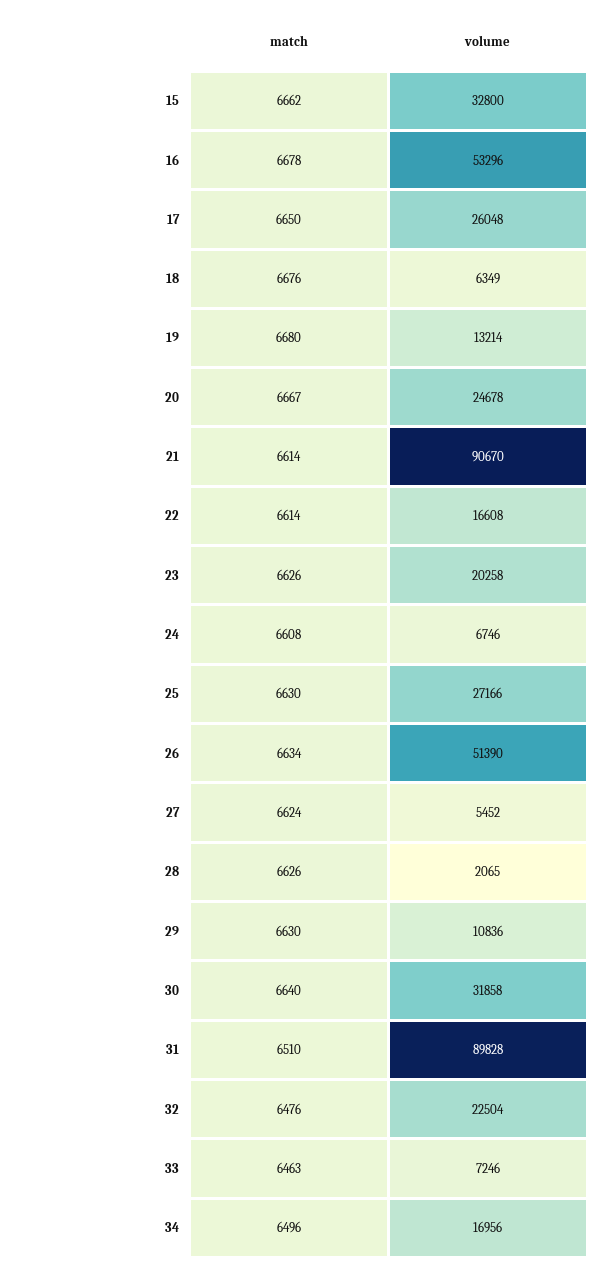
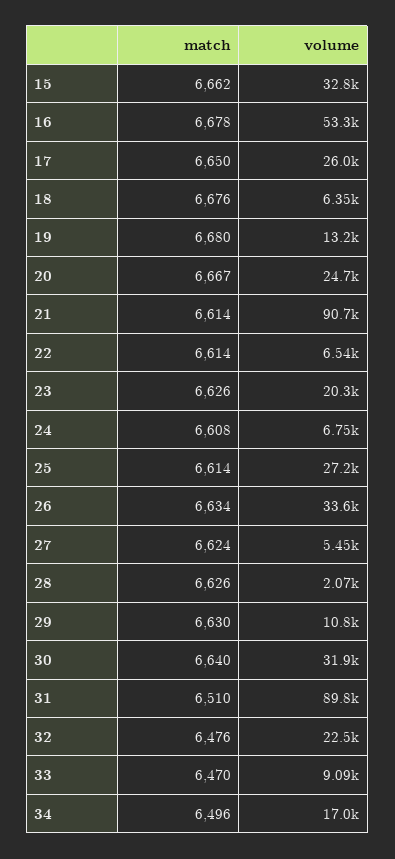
volume, 22: 16608 -> 6540
match, 25: 6630 -> 6614
volume, 26: 51390 -> 33600
match, 33: 6463 -> 6470
volume, 33: 7246 -> 9090

